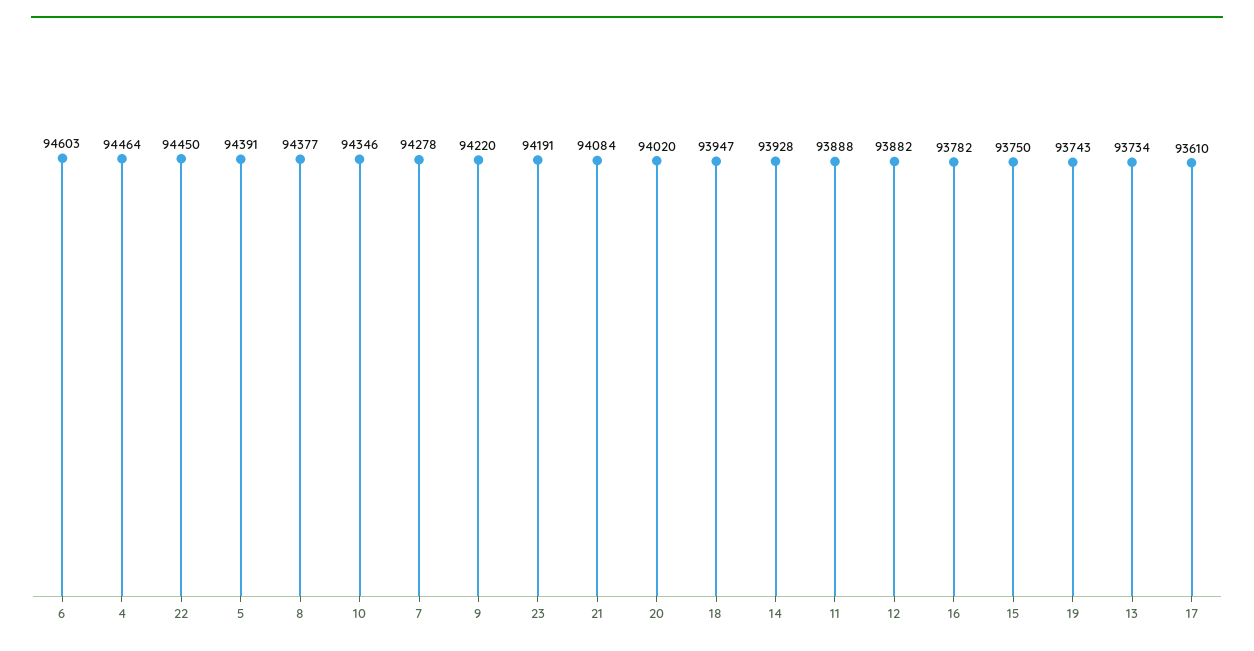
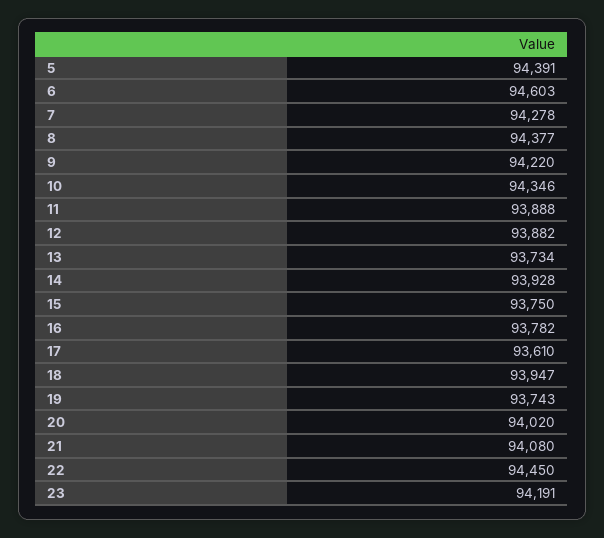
4: 94464 -> none
21: 94084 -> 94080

